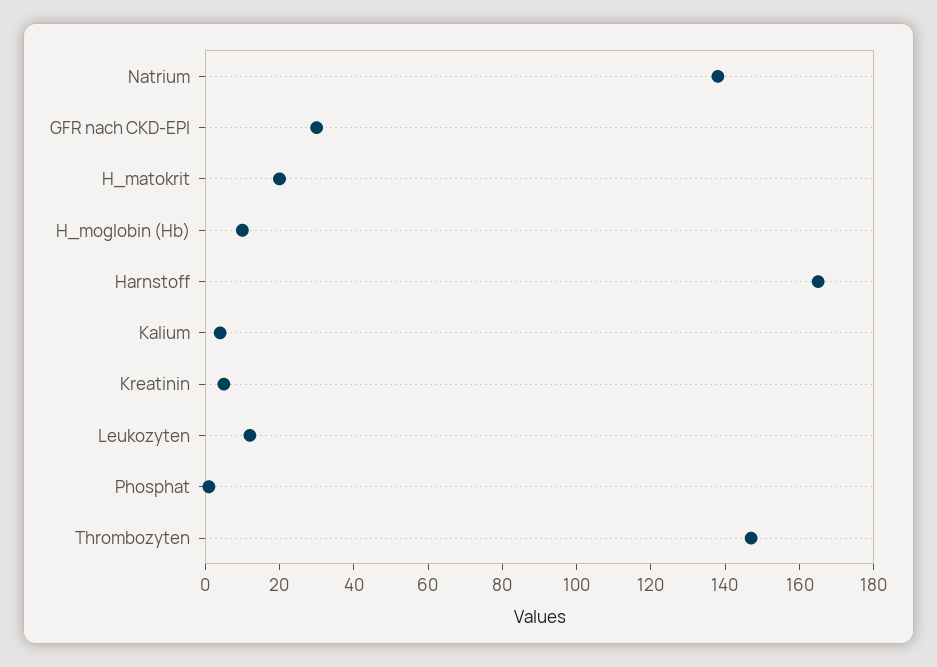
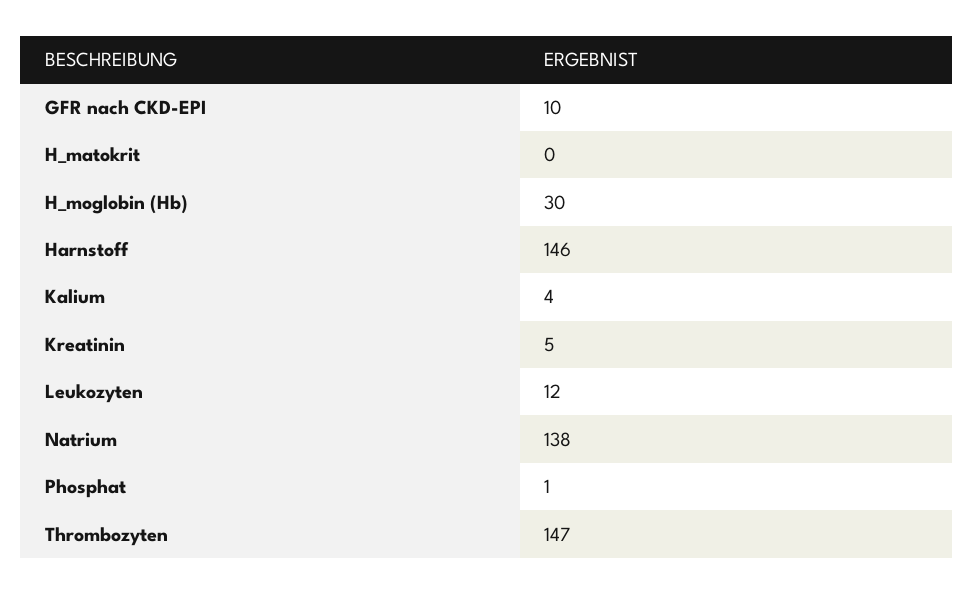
GFR nach CKD-EPI: 30 -> 10
H_matokrit: 20 -> 0
H_moglobin (Hb): 10 -> 30
Harnstoff: 165 -> 146

